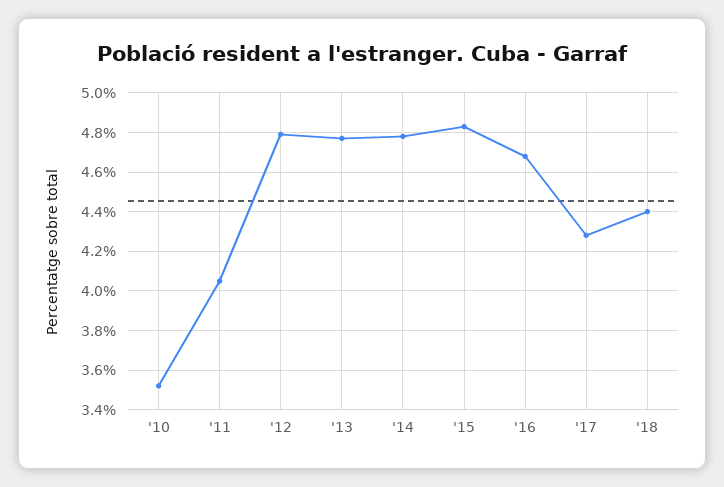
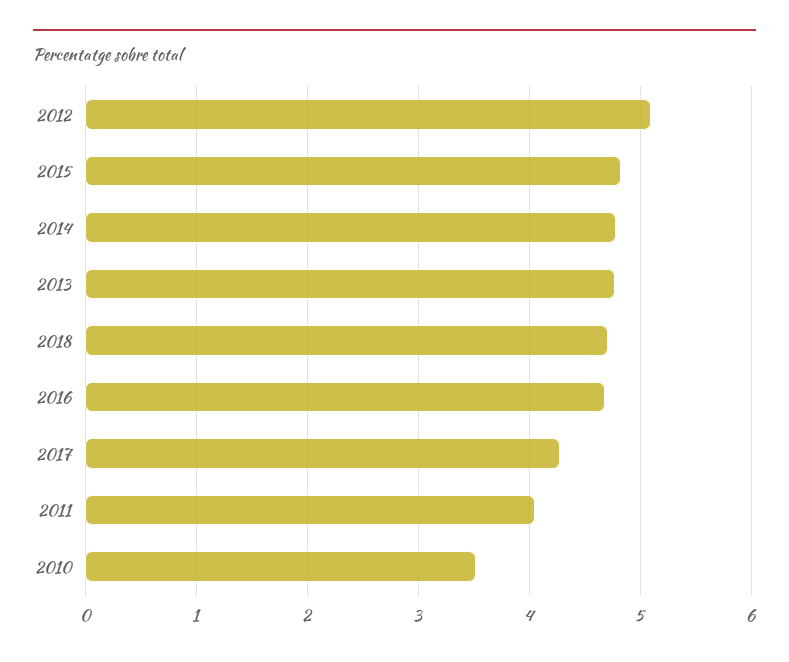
'12: 4.8 -> 5.1
'18: 4.4 -> 4.7

